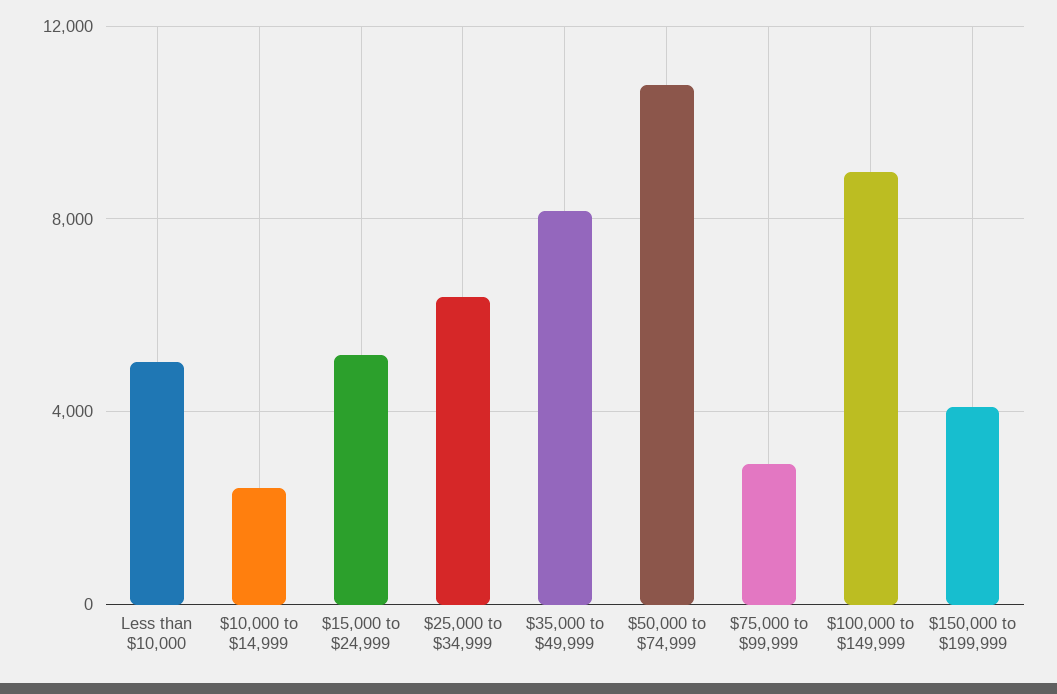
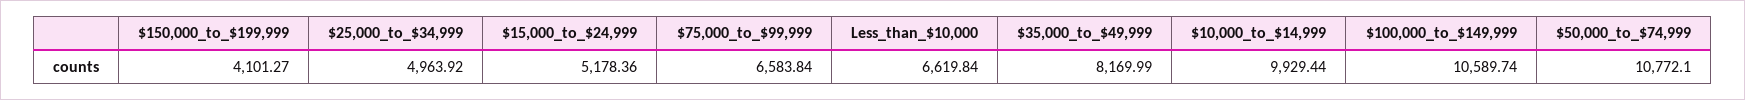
Less than $10,000: 5000 -> 6619.84
$10,000 to $14,999: 2500 -> 9929.44
$25,000 to $34,999: 6500 -> 4963.92
$75,000 to $99,999: 3000 -> 6583.84
$100,000 to $149,999: 9000 -> 10589.74

